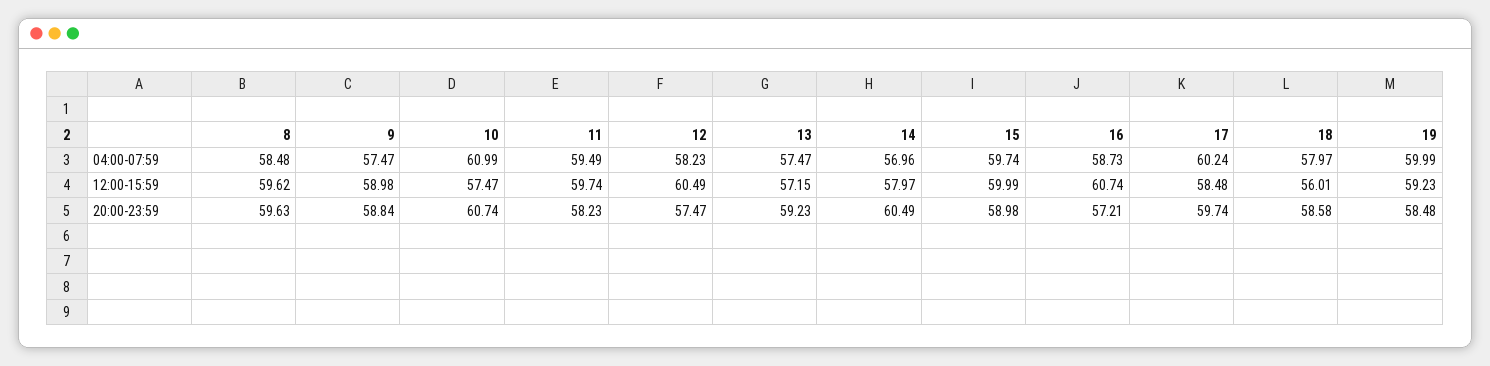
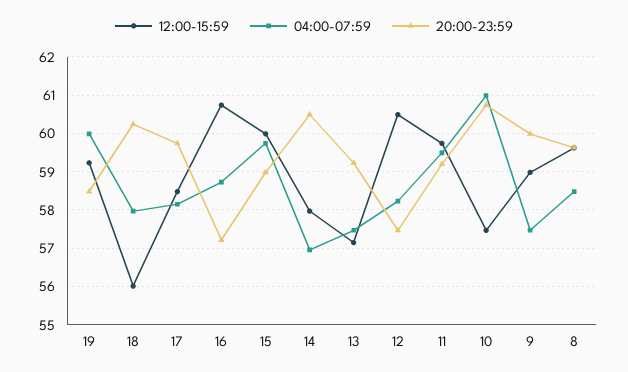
04:00-07:59, 17: 60.24 -> 58.2
20:00-23:59, 9: 58.84 -> 60
20:00-23:59, 11: 58.23 -> 59.2
20:00-23:59, 18: 58.58 -> 60.2

